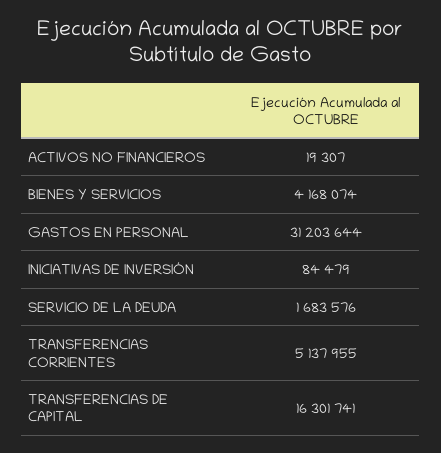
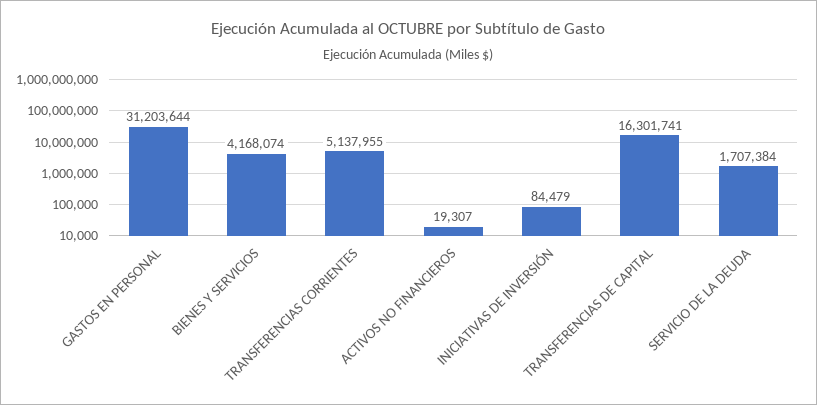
SERVICIO DE LA DEUDA: 1683576 -> 1707384

